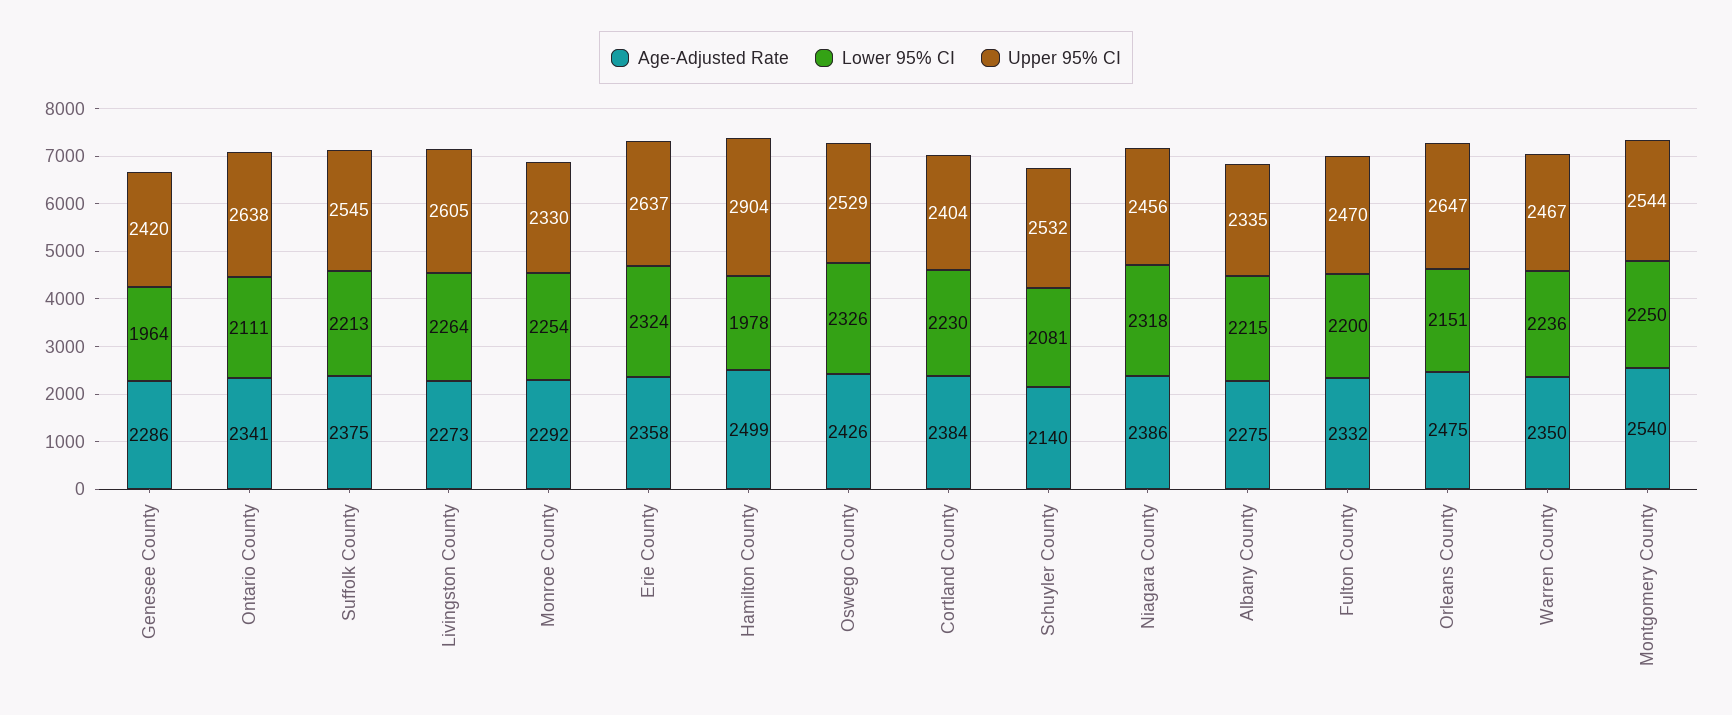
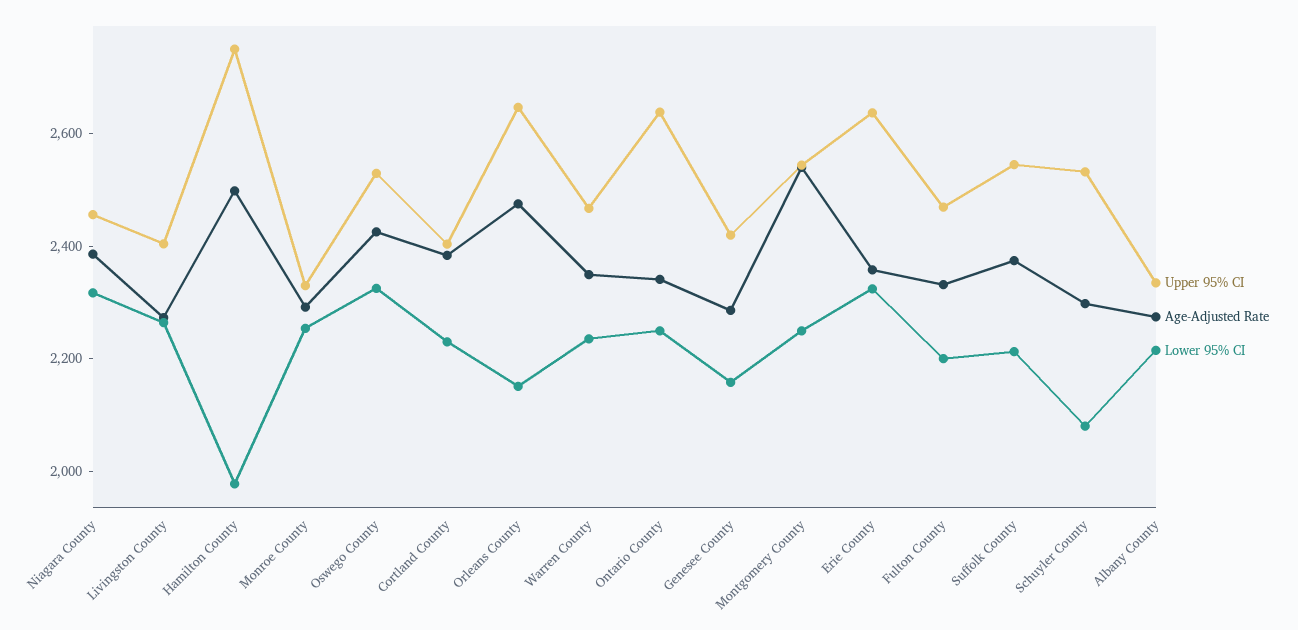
Lower 95% CI, Genesee County: 1964 -> 2150
Lower 95% CI, Ontario County: 2111 -> 2250
Upper 95% CI, Livingston County: 2605 -> 2400
Upper 95% CI, Hamilton County: 2904 -> 2750
Age-Adjusted Rate, Schuyler County: 2140 -> 2300

